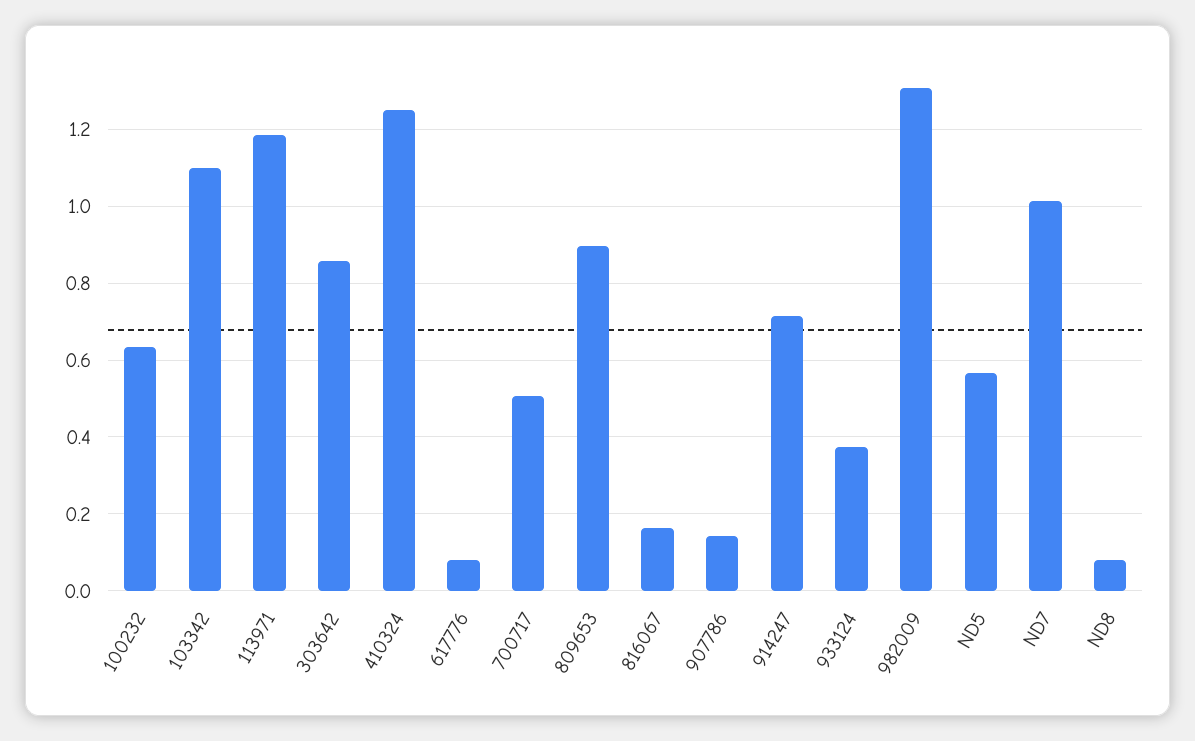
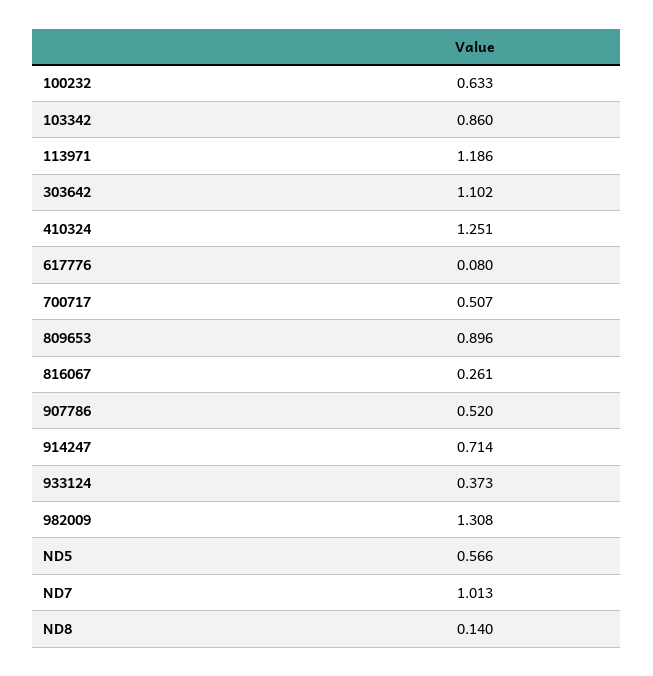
103342: 1.1 -> 0.86
303642: 0.86 -> 1.102
816067: 0.16 -> 0.261
907786: 0.14 -> 0.52
ND8: 0.08 -> 0.14

